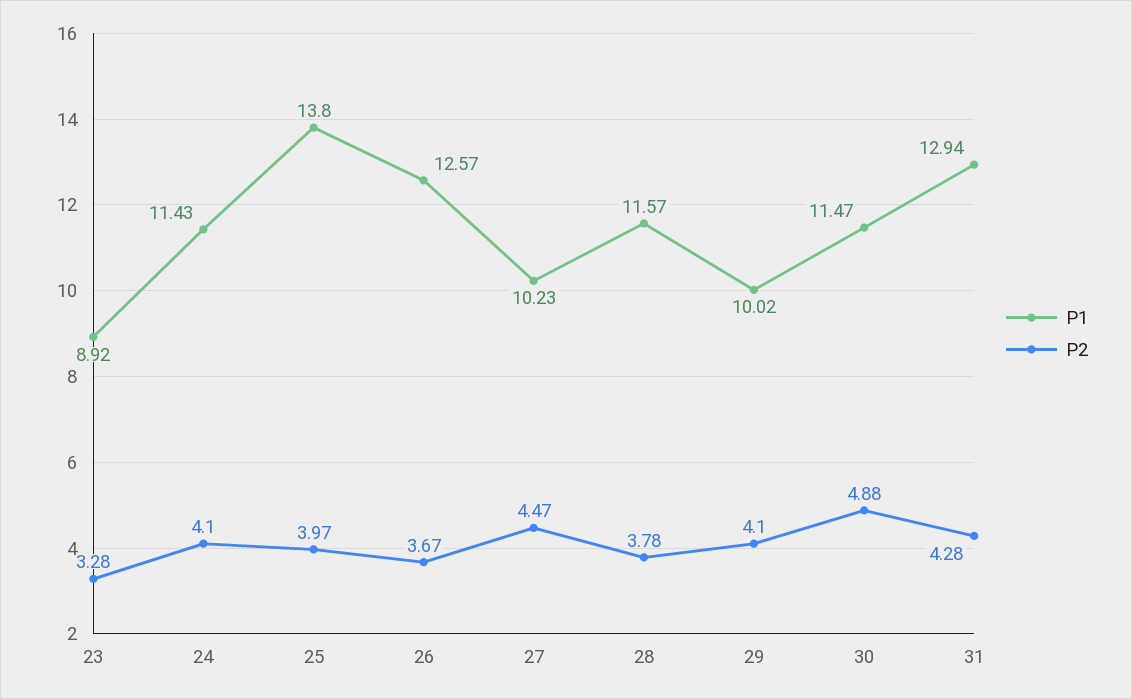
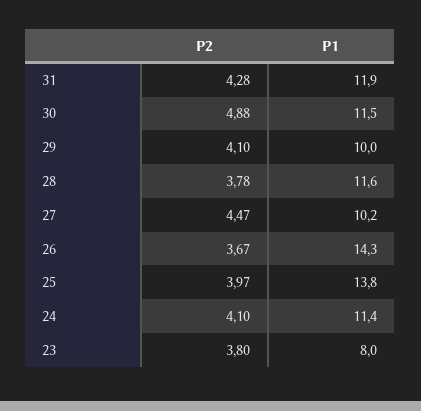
P1, 23: 8.92 -> 8
P2, 23: 3.28 -> 3.8
P1, 26: 12.57 -> 14.3
P1, 31: 12.94 -> 11.9

